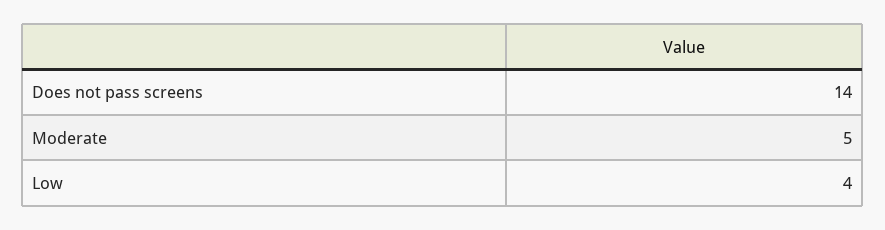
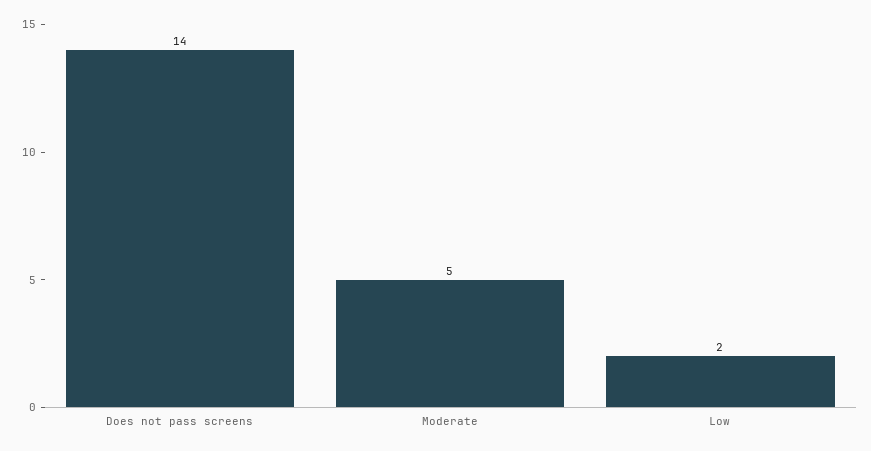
Low: 4 -> 2

